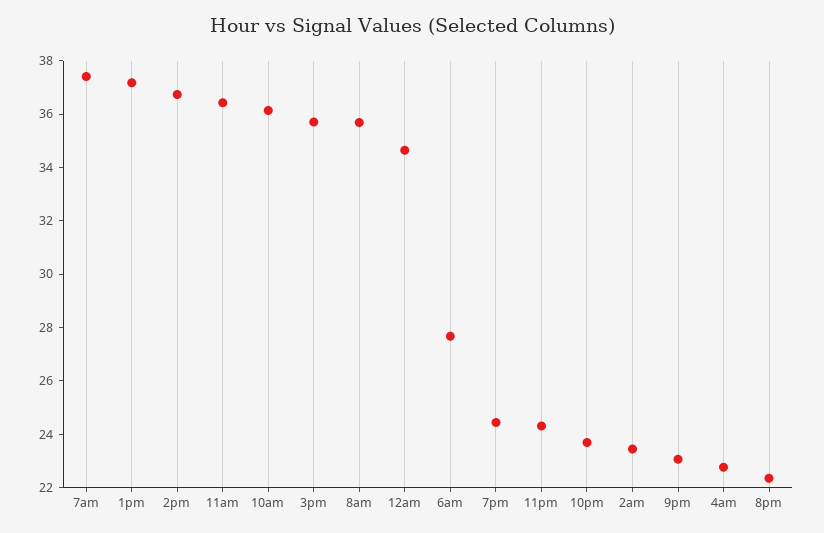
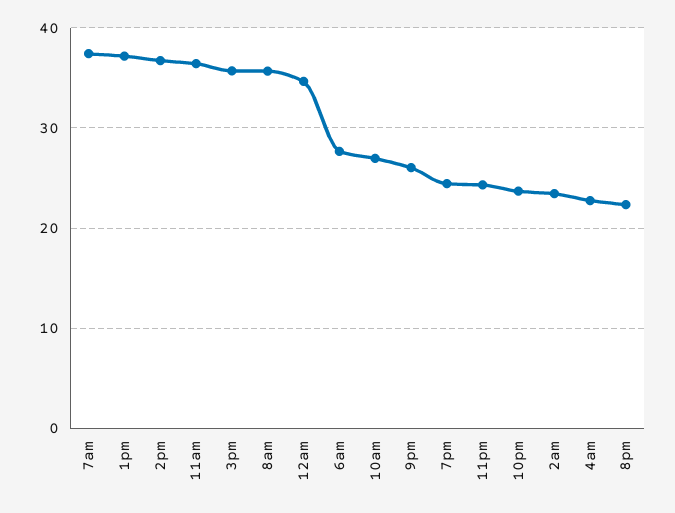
10am: 36 -> 27
9pm: 23 -> 26

